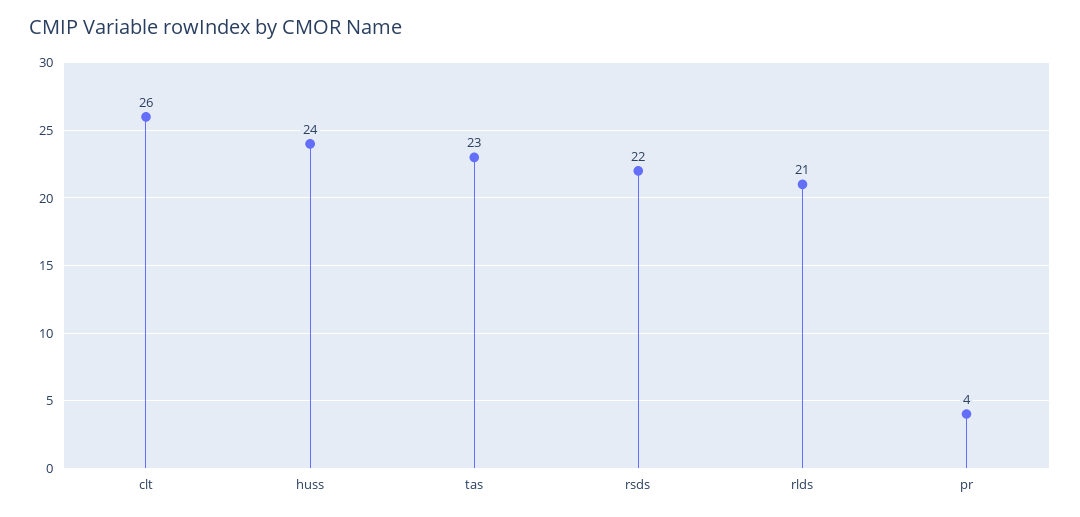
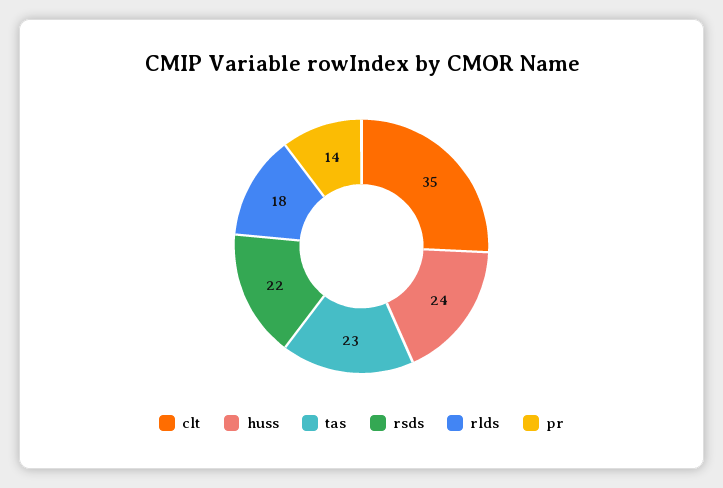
clt: 26 -> 35
rlds: 21 -> 18
pr: 4 -> 14

